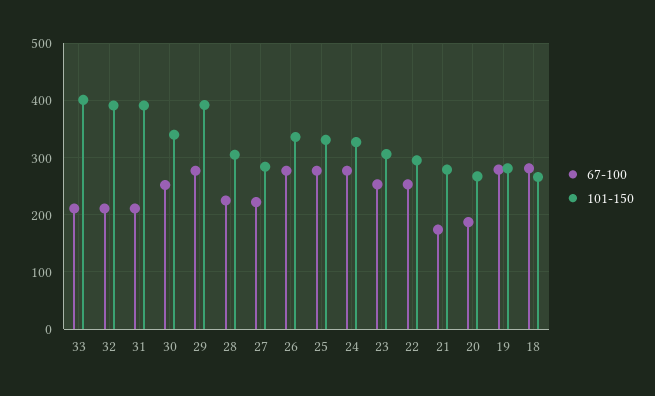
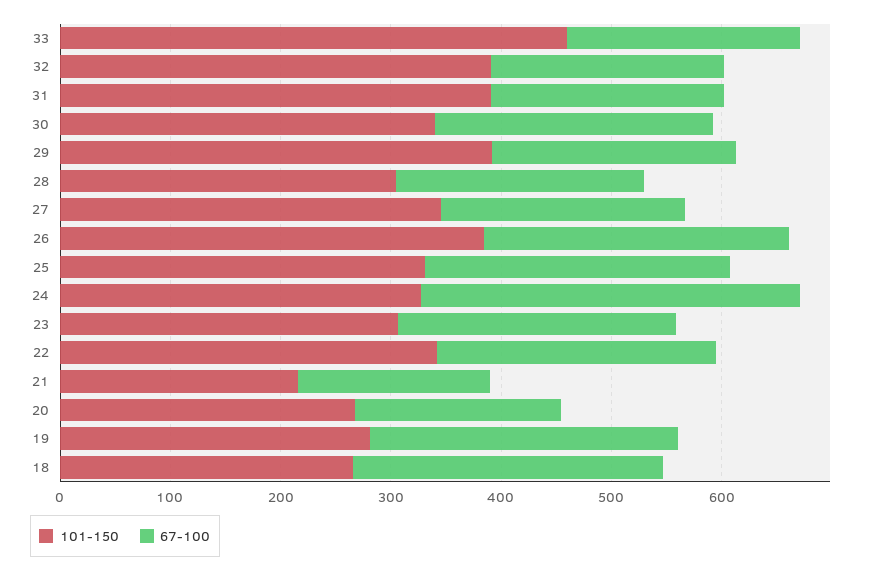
101-150, 33: 400 -> 460
67-100, 29: 280 -> 220
101-150, 27: 280 -> 340
101-150, 26: 340 -> 380
67-100, 24: 280 -> 340
101-150, 22: 300 -> 340
101-150, 21: 280 -> 220

